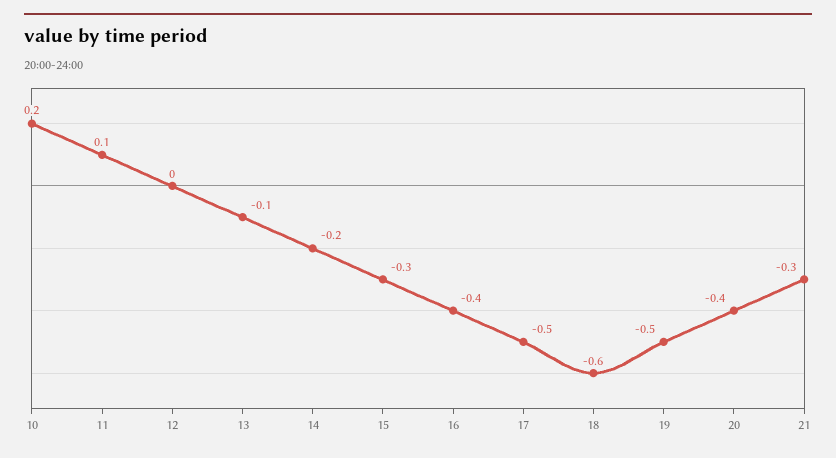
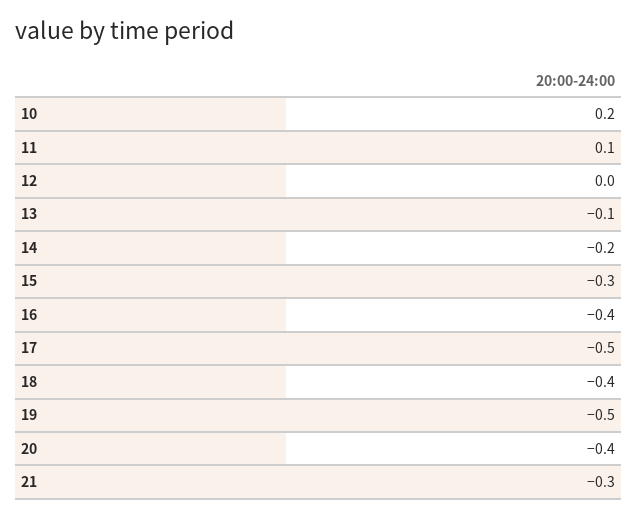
18: -0.6 -> -0.4

